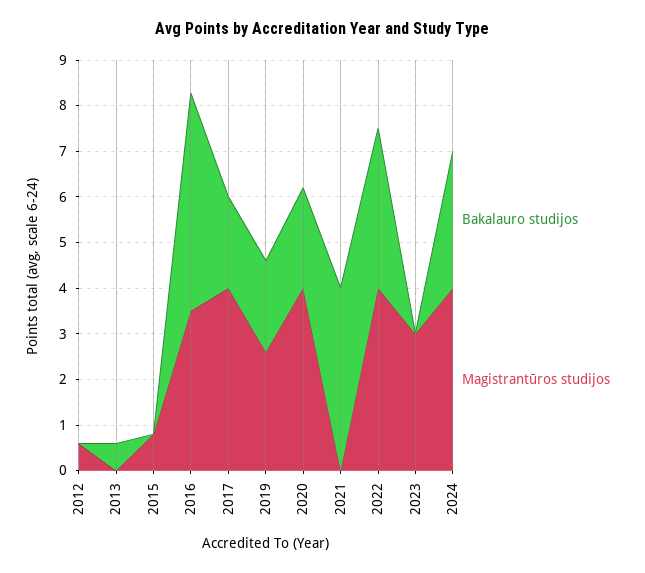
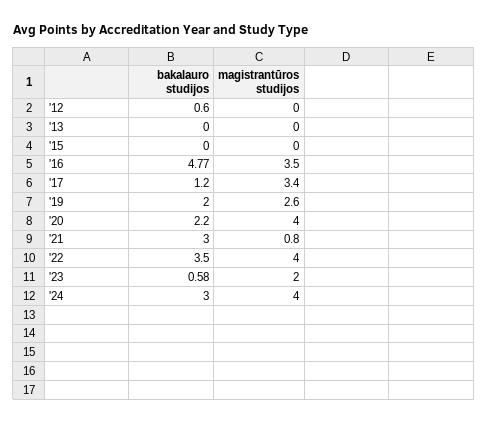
Bakalauro studijos, 2012: 0 -> 0.6
Magistrantūros studijos, 2012: 0.6 -> 0
Bakalauro studijos, 2013: 0.6 -> 0
Magistrantūros studijos, 2015: 0.8 -> 0
Bakalauro studijos, 2017: 2 -> 1.2
Magistrantūros studijos, 2017: 4 -> 3.4
Bakalauro studijos, 2021: 4 -> 3
Magistrantūros studijos, 2021: 0 -> 0.8
Bakalauro studijos, 2023: 0 -> 0.58
Magistrantūros studijos, 2023: 3 -> 2

